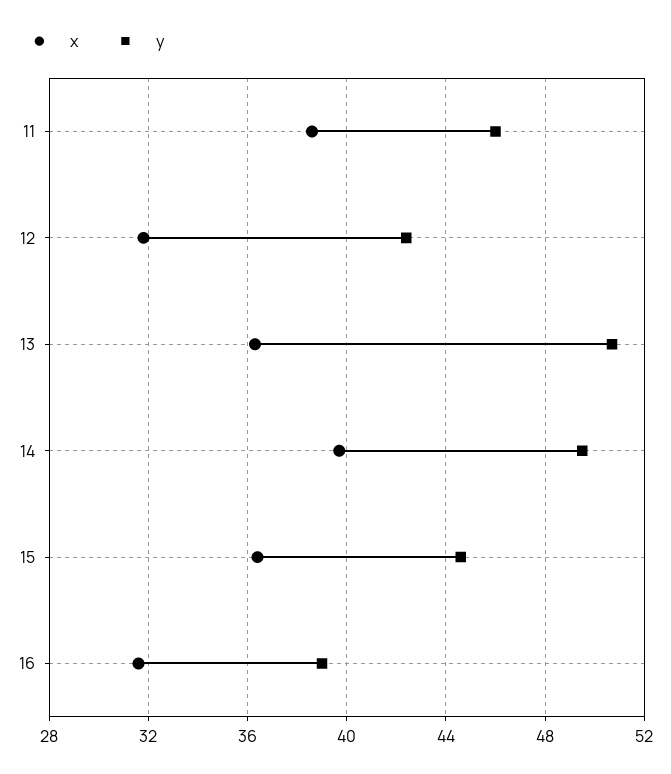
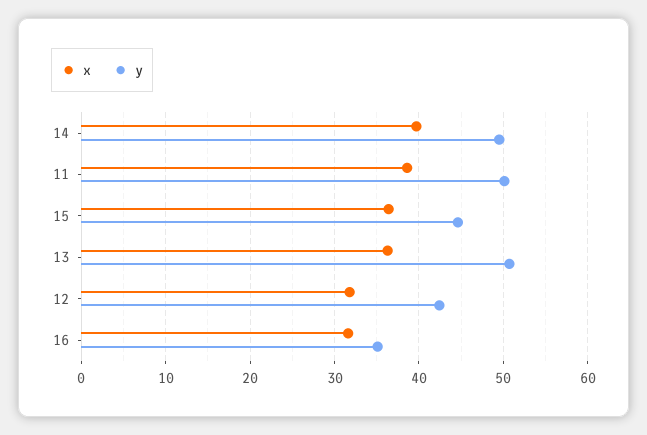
y, 11: 46 -> 50
y, 16: 39 -> 35

